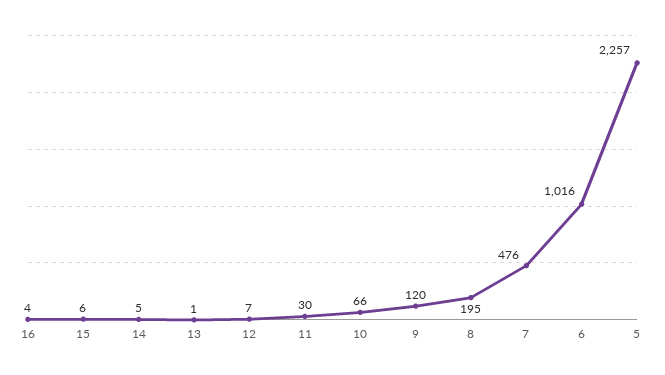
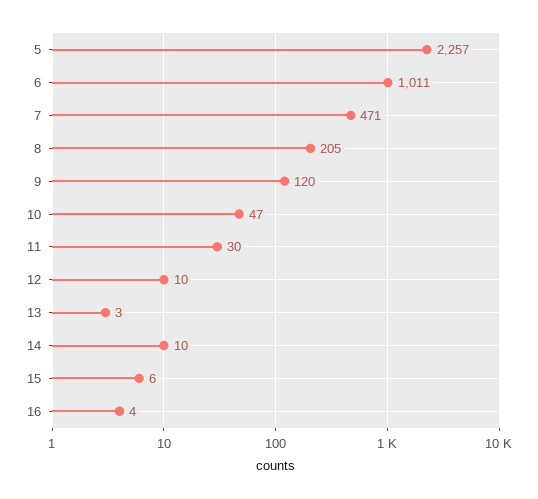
14: 5 -> 10
13: 1 -> 3
12: 7 -> 10
10: 66 -> 47
8: 195 -> 205
7: 476 -> 471
6: 1016 -> 1011

